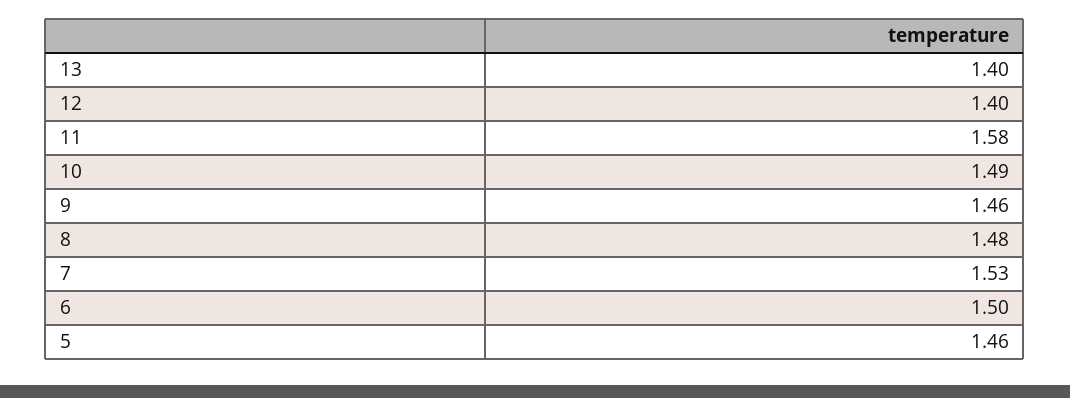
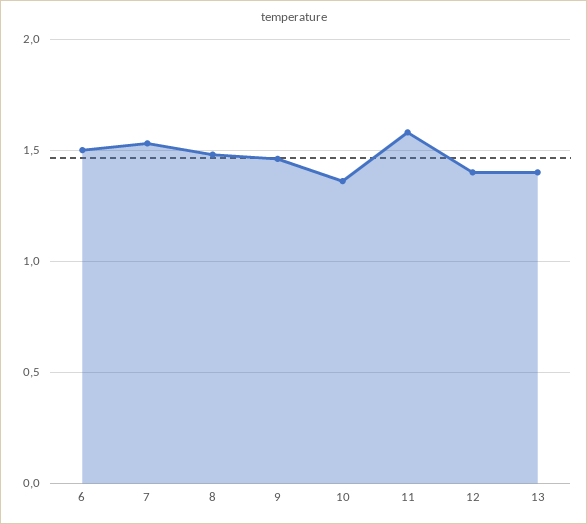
10: 1.49 -> 1.35
5: 1.46 -> none

